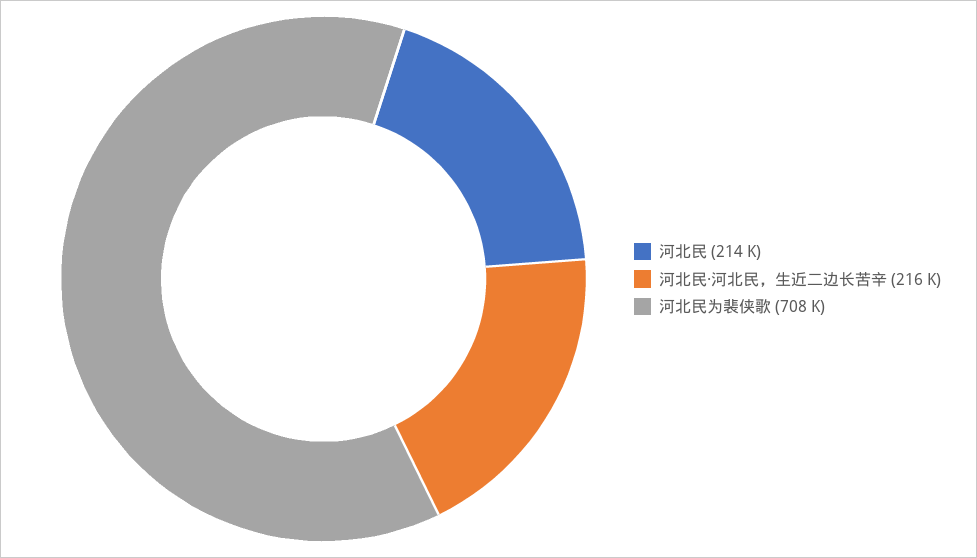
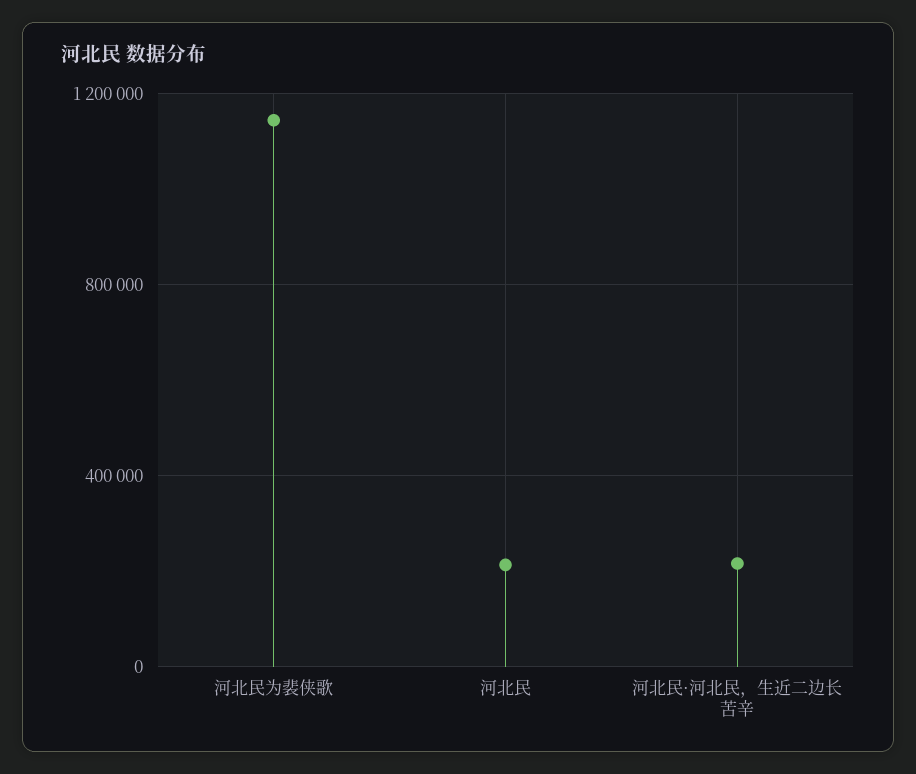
河北民为裴侠歌: 708000 -> 1150000

